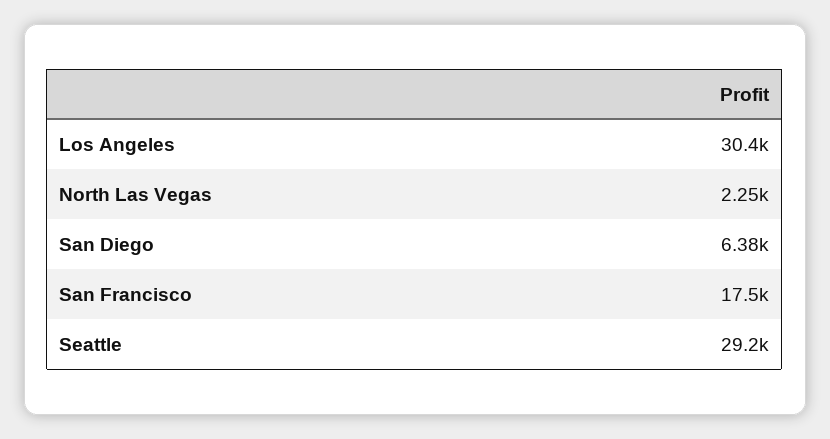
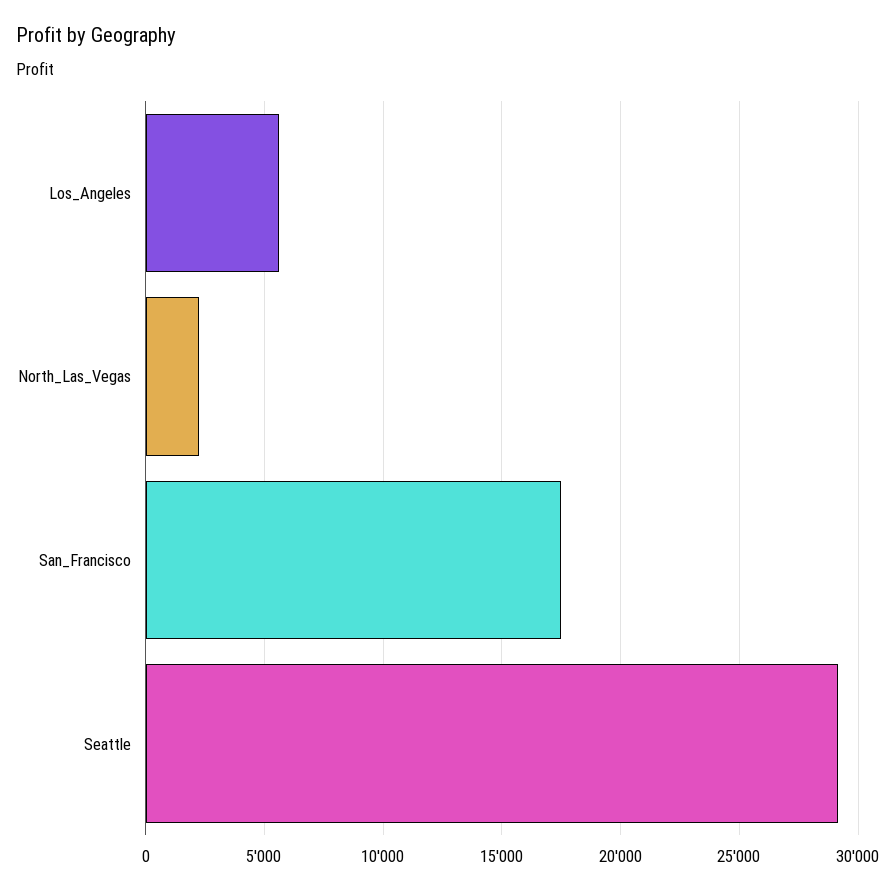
Los Angeles: 30400 -> 5500
San Diego: 6380 -> none

